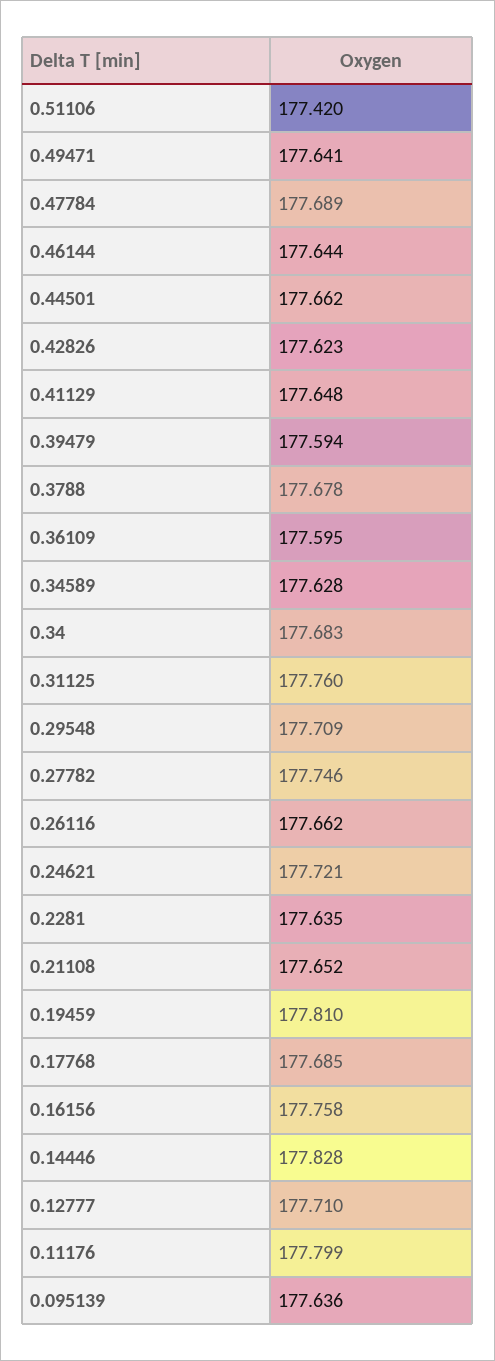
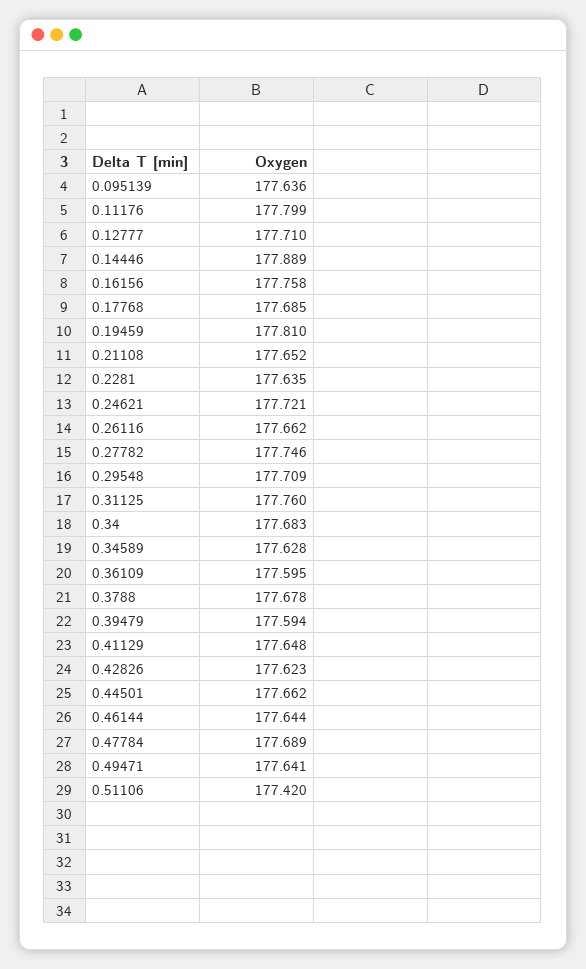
0.14446: 177.828 -> 177.889

